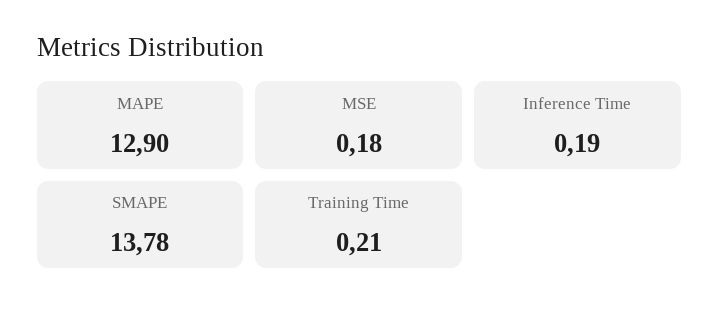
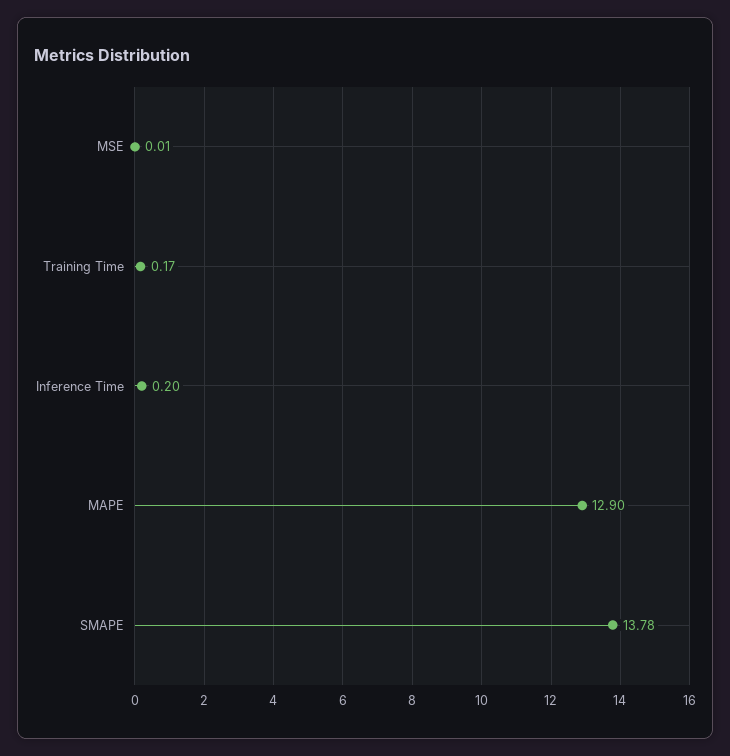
MSE: 0.18 -> 0.01
Inference Time: 0.19 -> 0.2
Training Time: 0.21 -> 0.17

